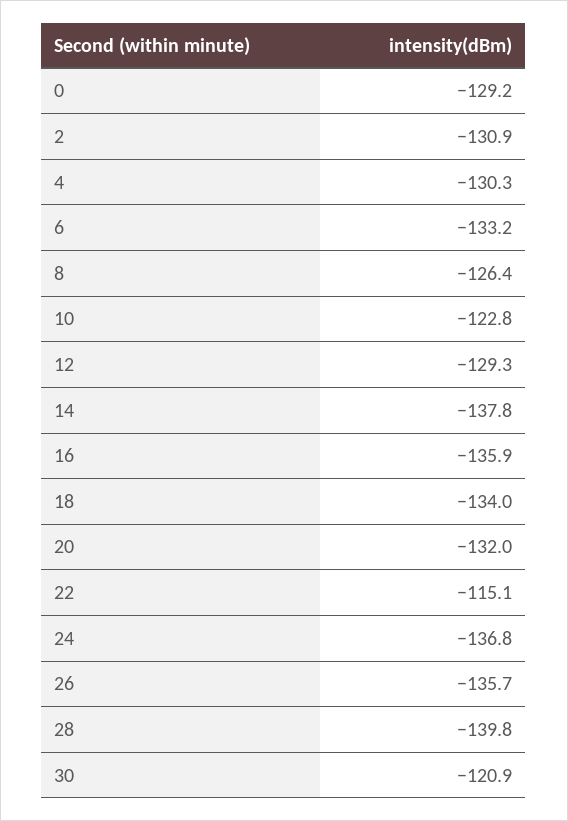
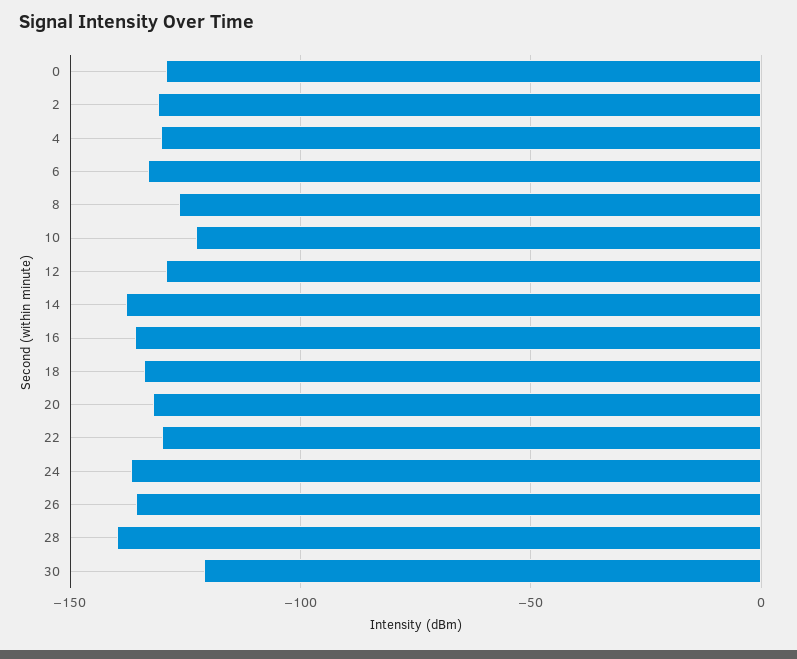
22: -115.1 -> -130

